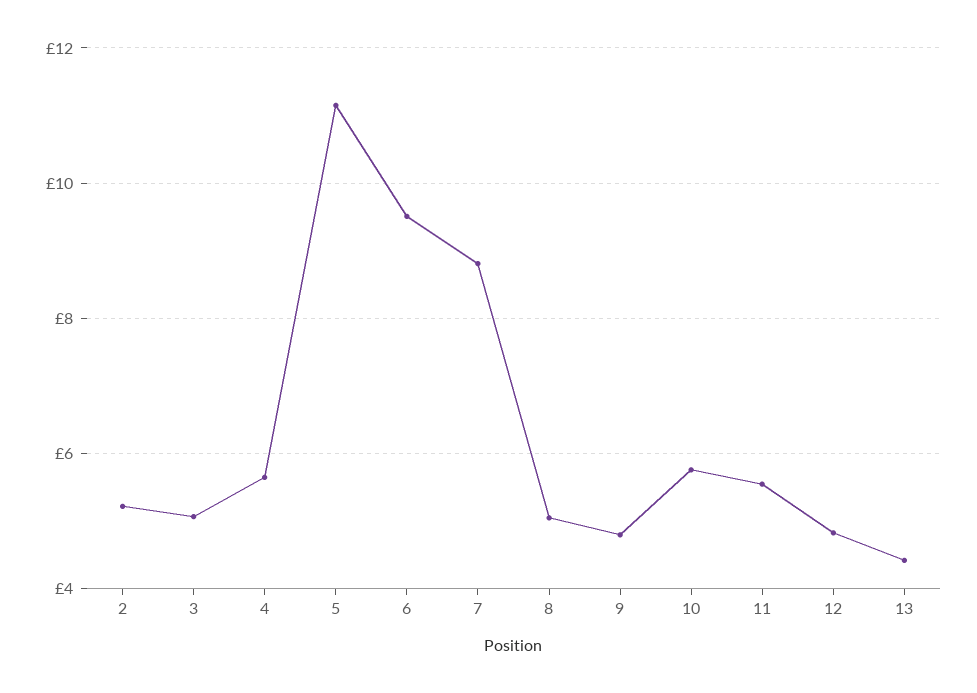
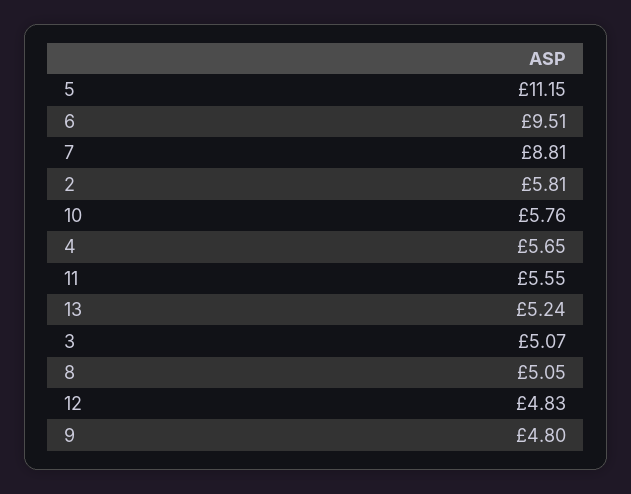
2: 5.2 -> 5.81
13: 4.4 -> 5.24

